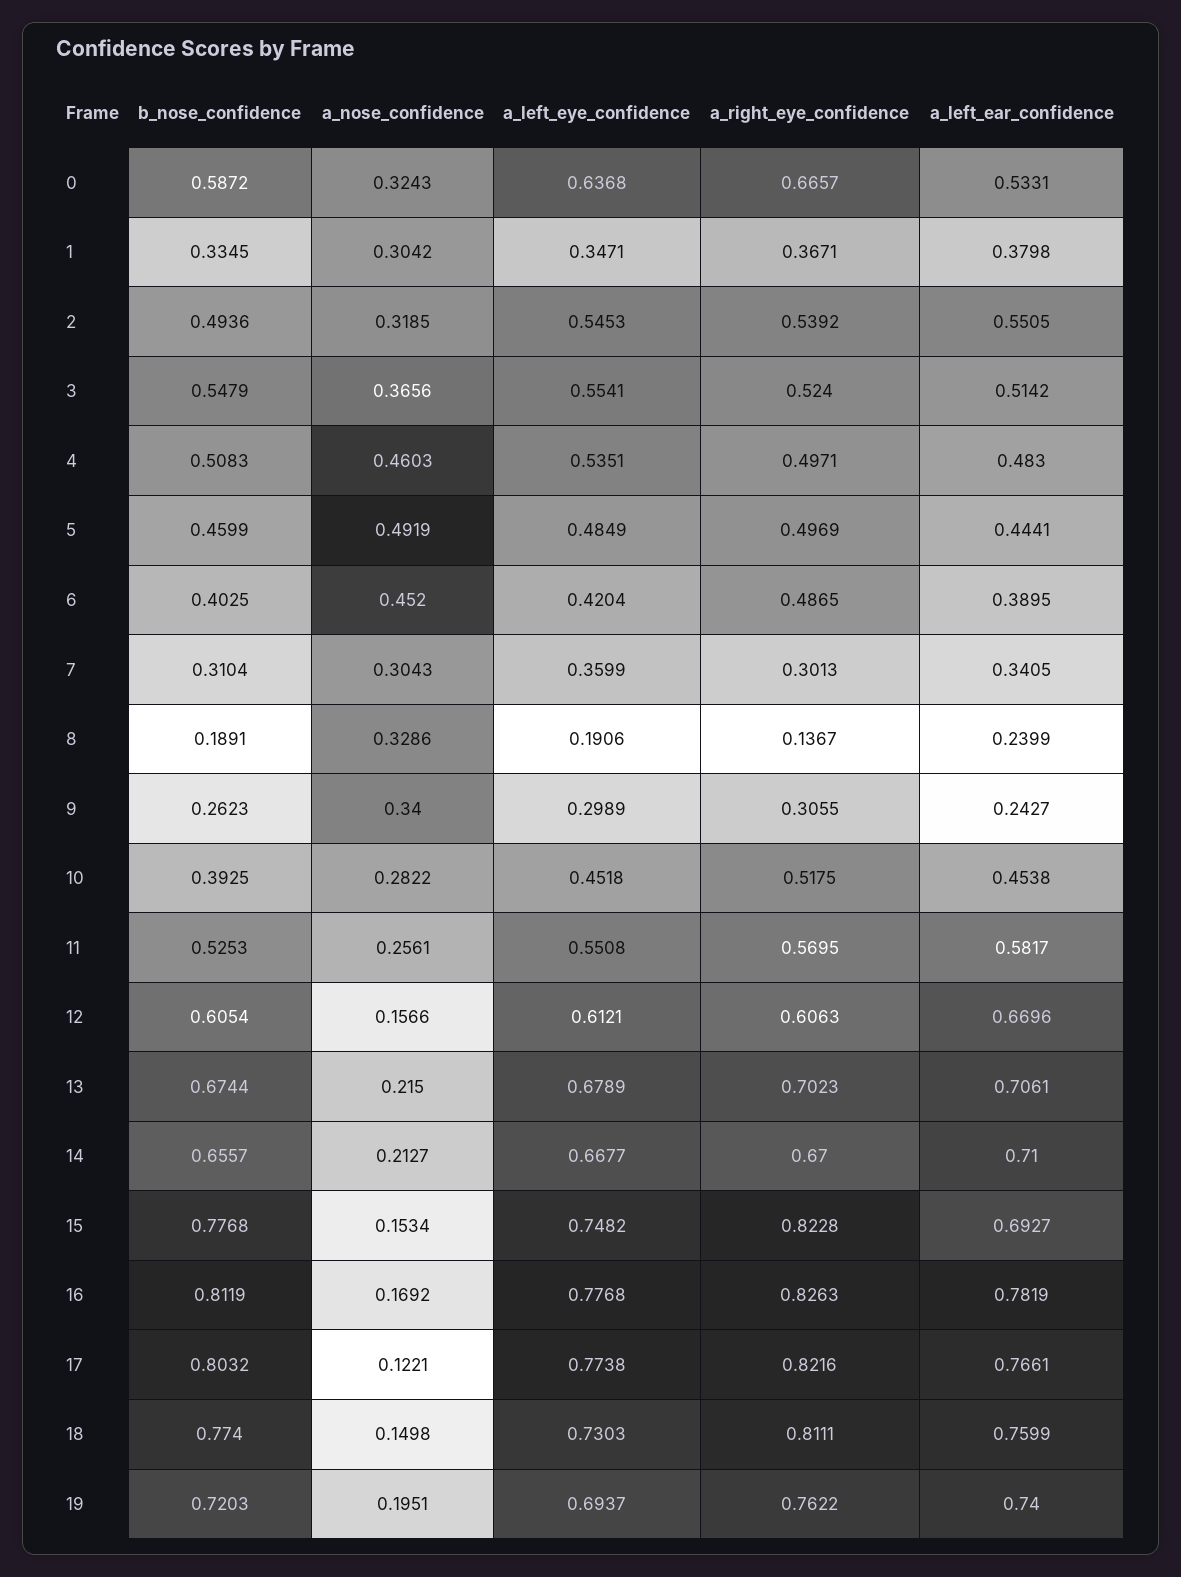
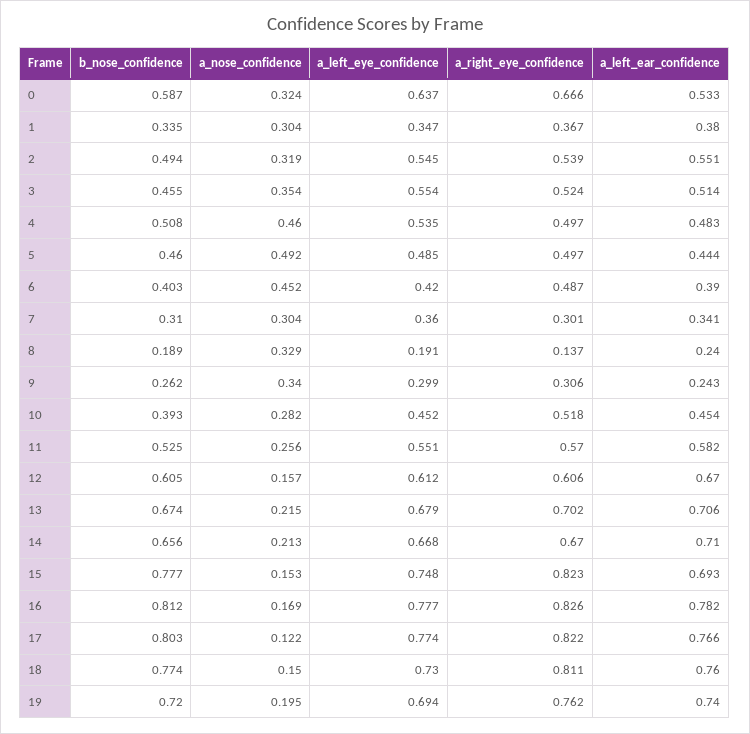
b_nose_confidence, 3: 0.5479 -> 0.455
a_nose_confidence, 3: 0.3656 -> 0.354

